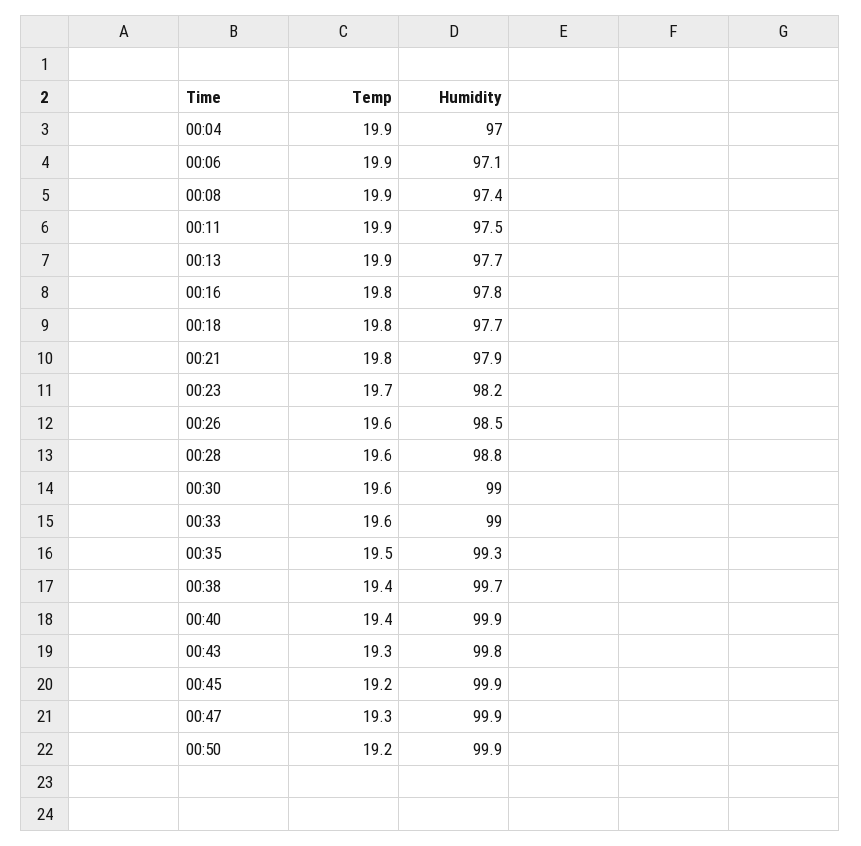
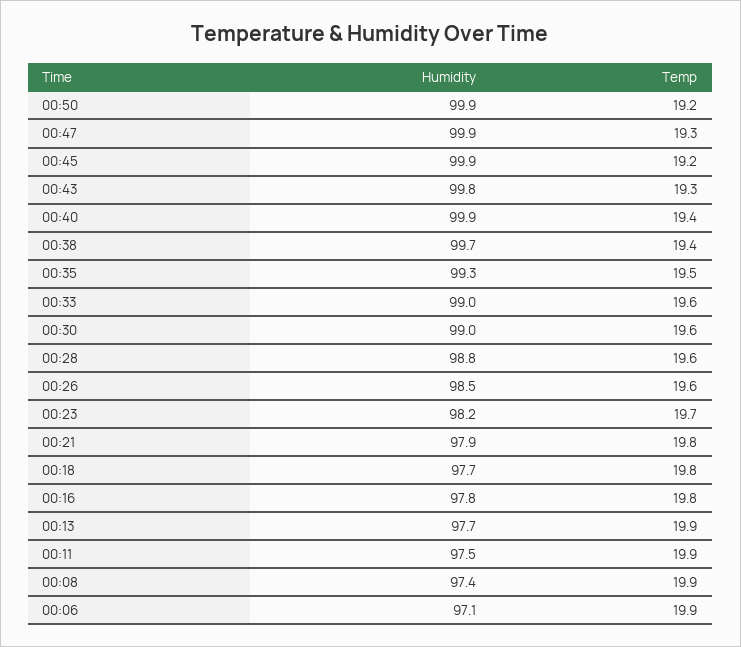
Temp, 00:04: 19.9 -> none
Humidity, 00:04: 97 -> none

